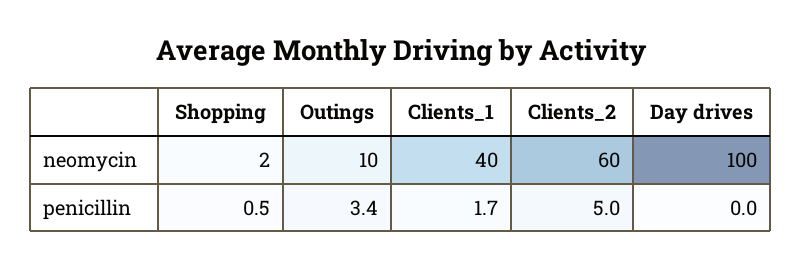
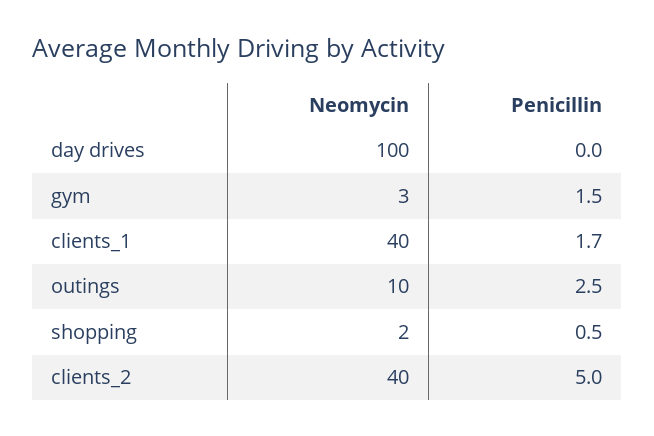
Clients_2, neomycin: 60 -> 40
Outings, penicillin: 3.4 -> 2.5
gym, neomycin: none -> 3
gym, penicillin: none -> 1.5

